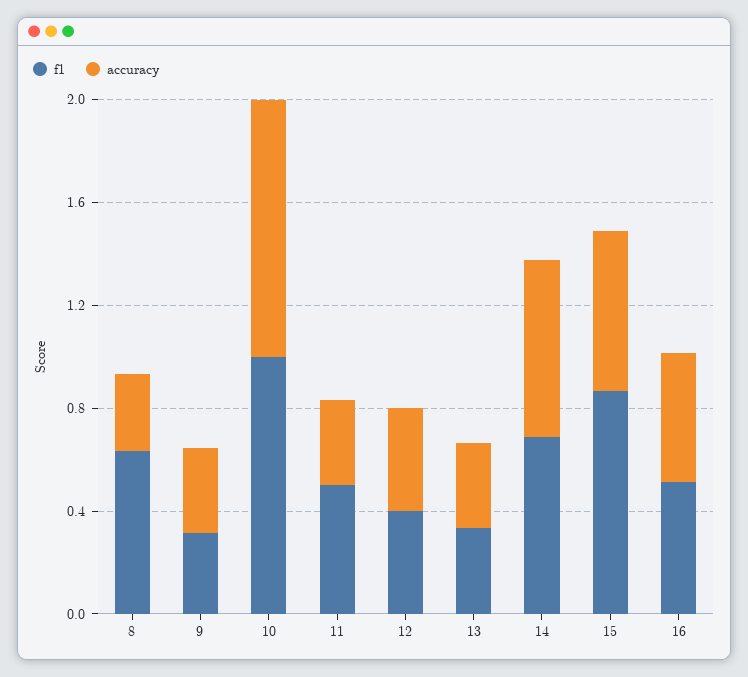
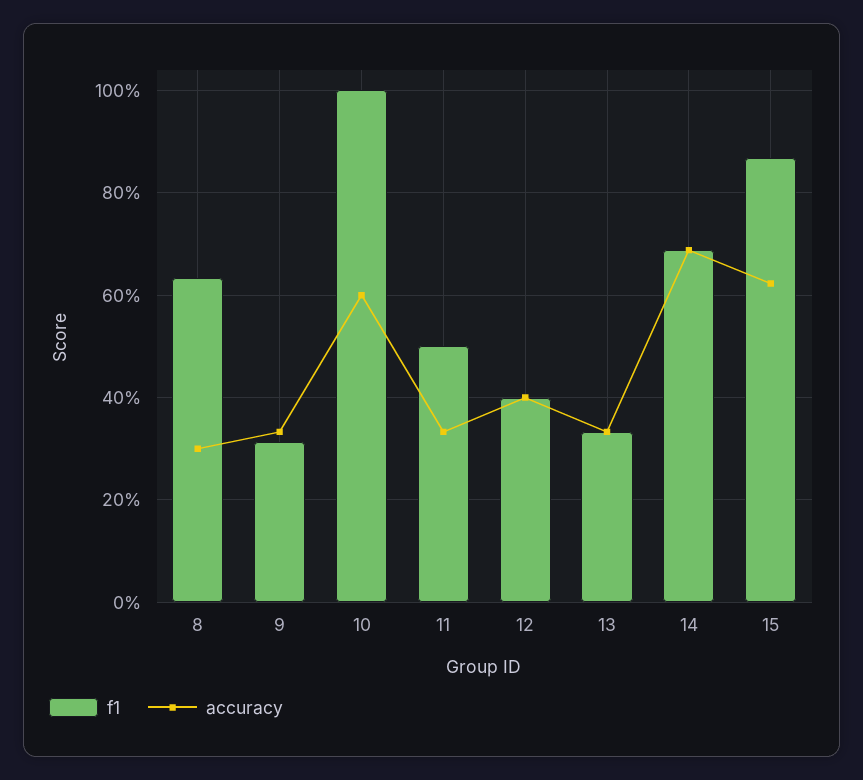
accuracy, 10: 1 -> 0.6
f1, 16: 0.5 -> none
accuracy, 16: 0.5 -> none

